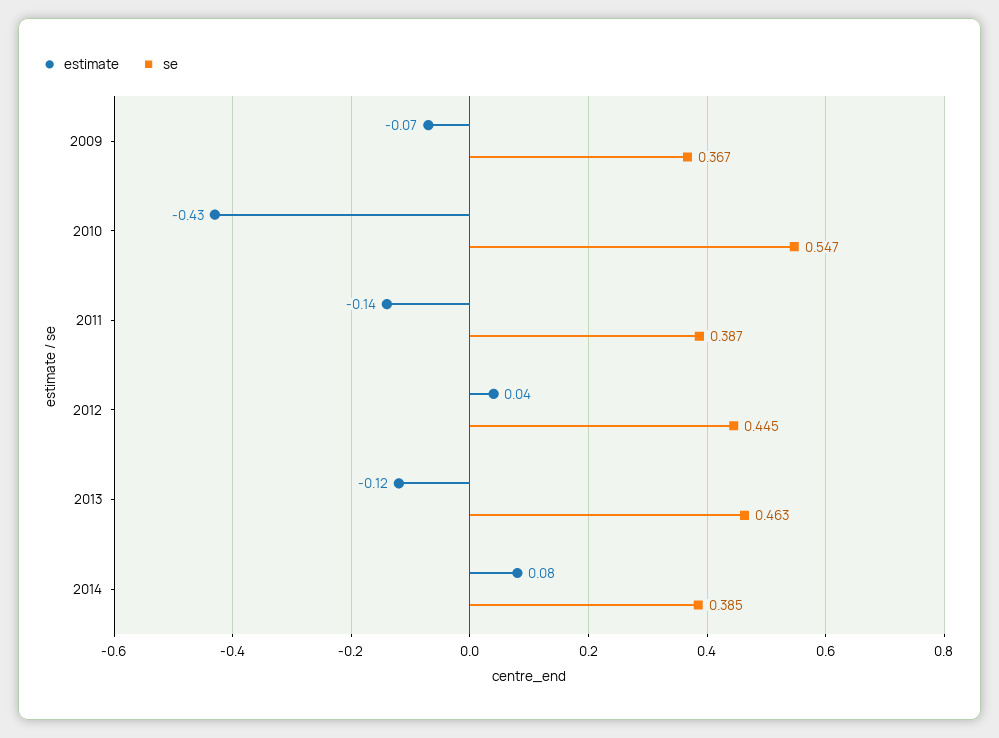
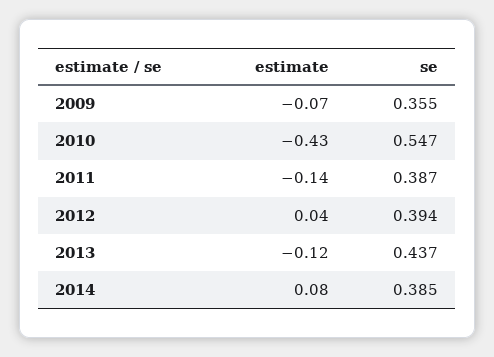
se, 2009: 0.367 -> 0.355
se, 2012: 0.445 -> 0.394
se, 2013: 0.463 -> 0.437

